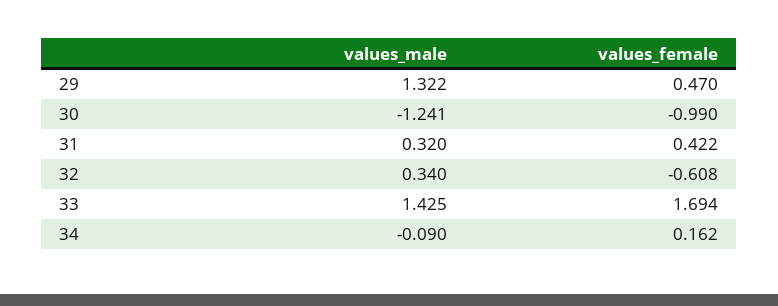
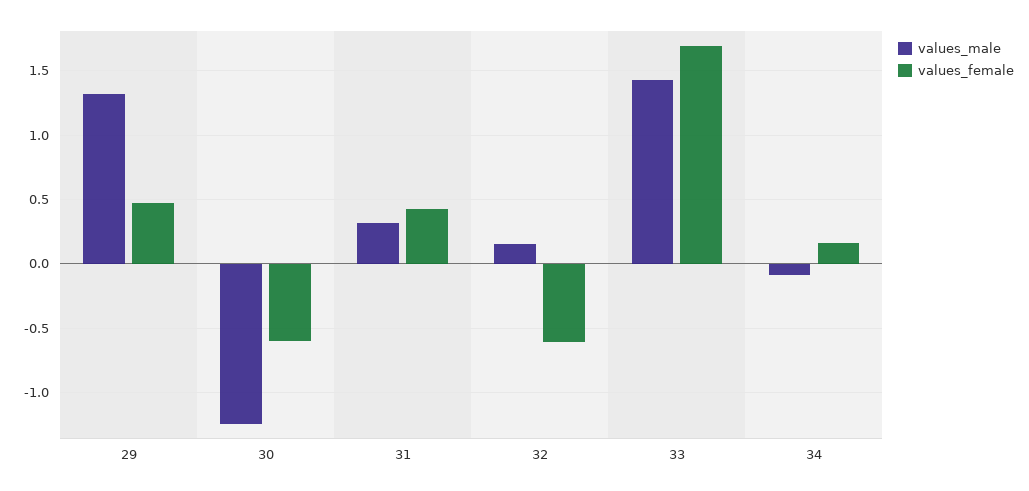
values_female, 30: -0.99 -> -0.6
values_male, 32: 0.34 -> 0.15

